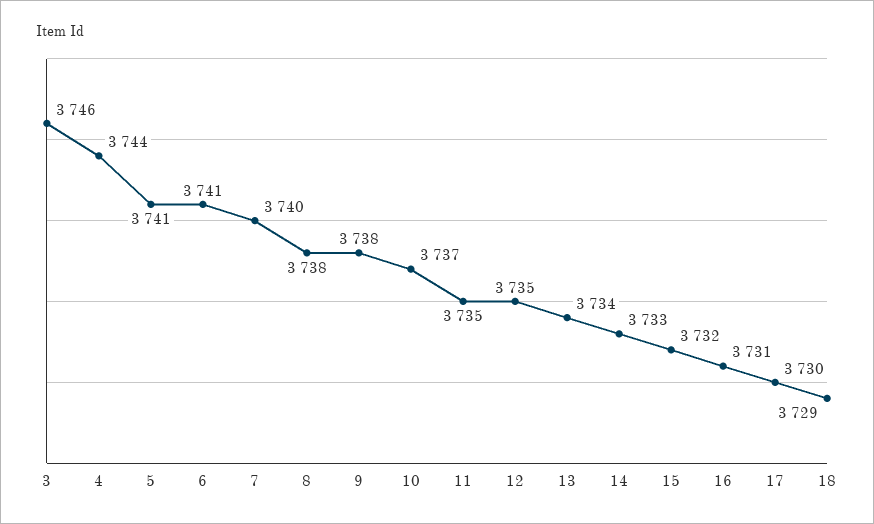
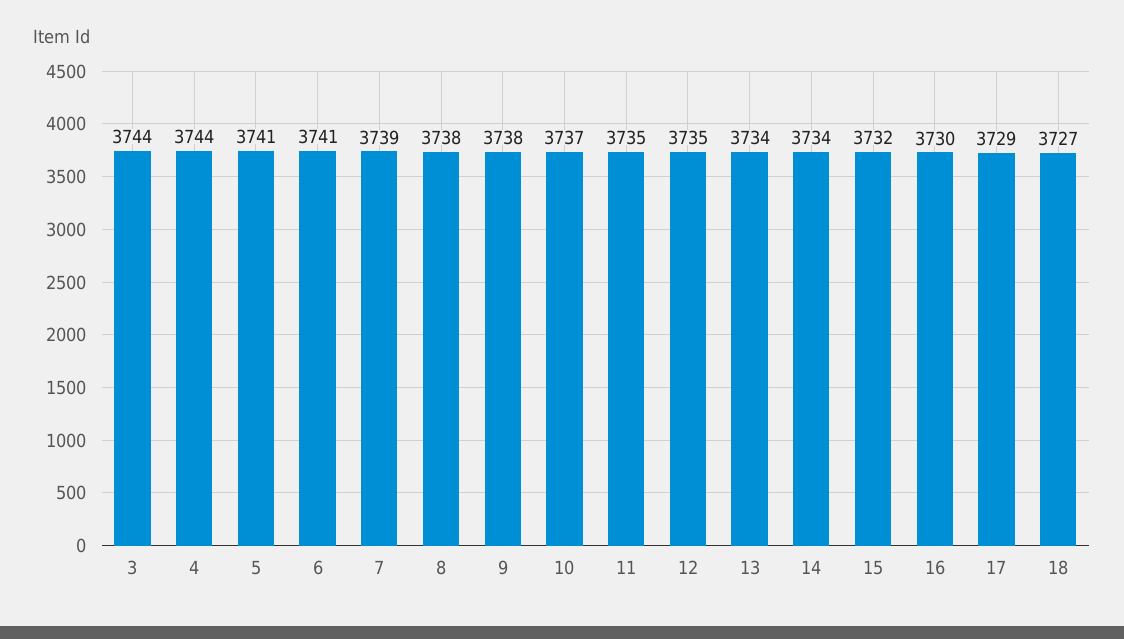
3: 3746 -> 3744
7: 3740 -> 3739
14: 3733 -> 3734
16: 3731 -> 3730
17: 3730 -> 3729
18: 3729 -> 3727

